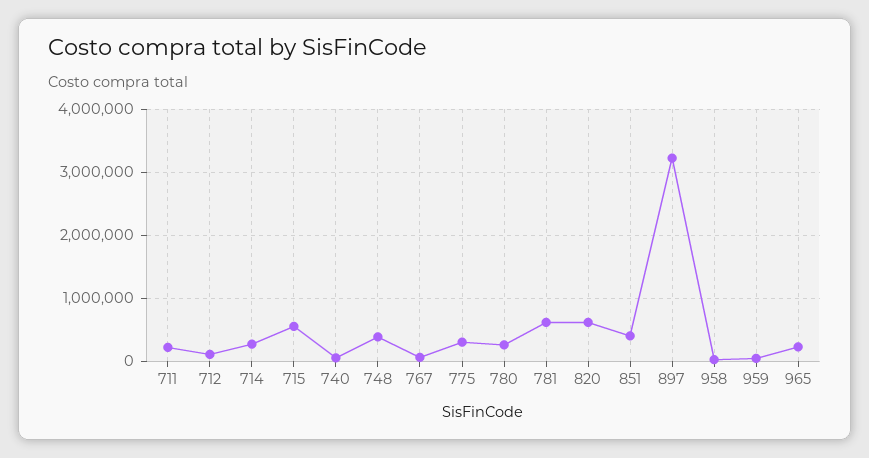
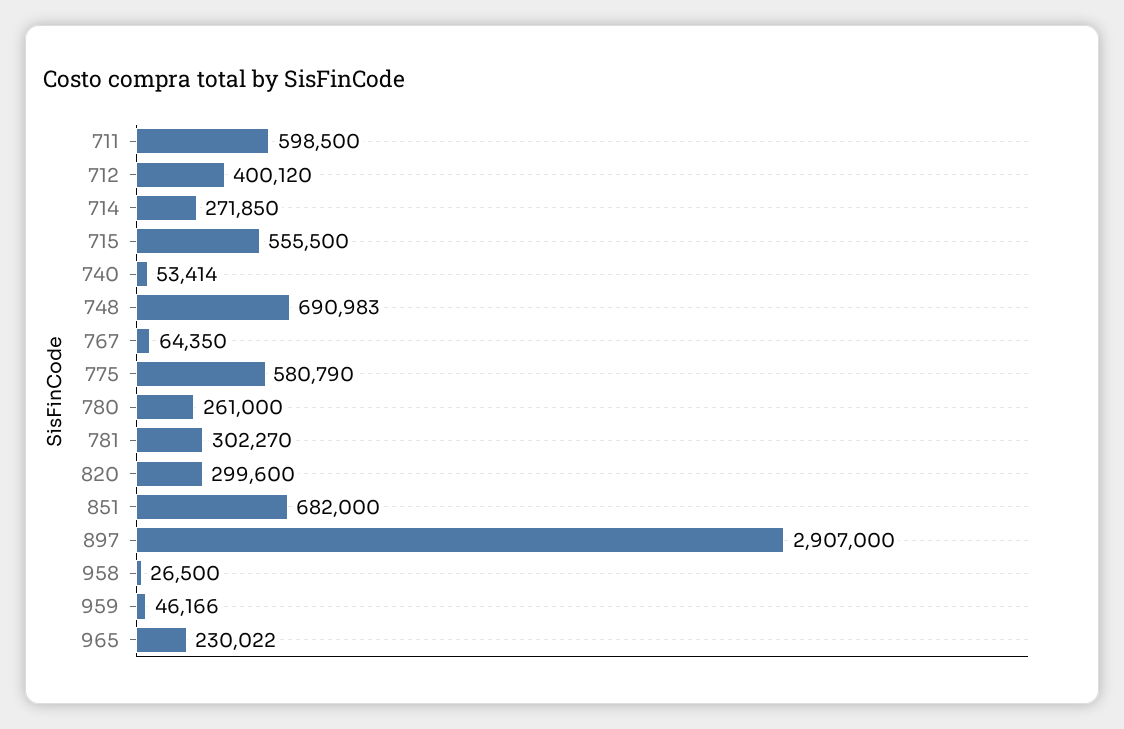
711: 200000 -> 598500
712: 100000 -> 400120
748: 400000 -> 690983
775: 300000 -> 580790
781: 600000 -> 302270
820: 600000 -> 299600
851: 400000 -> 682000
897: 3200000 -> 2907000

